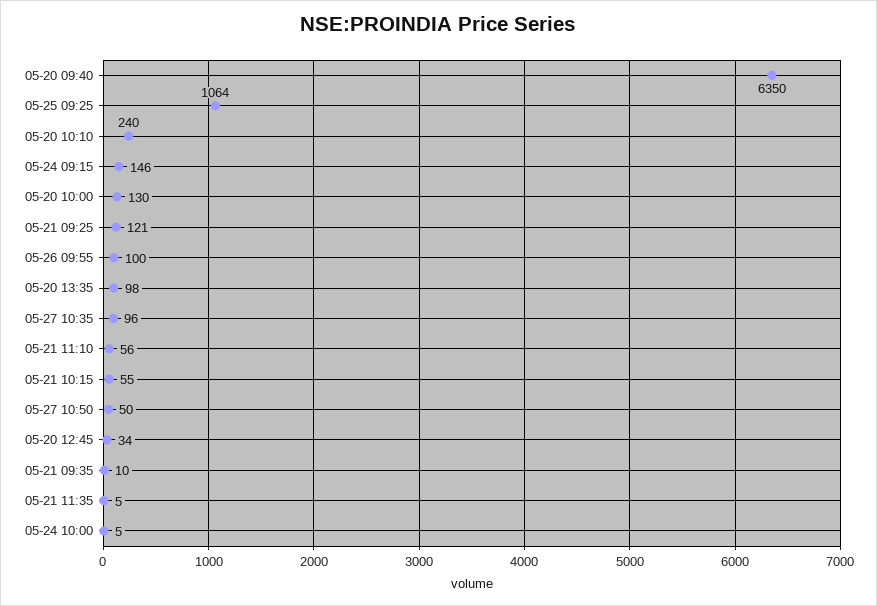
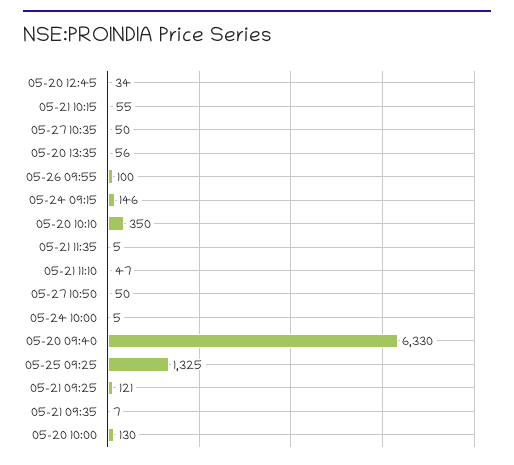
05-20 09:40: 6350 -> 6330
05-25 09:25: 1064 -> 1325
05-20 10:10: 240 -> 350
05-20 13:35: 98 -> 56
05-27 10:35: 96 -> 50
05-21 11:10: 56 -> 47
05-21 09:35: 10 -> 7

